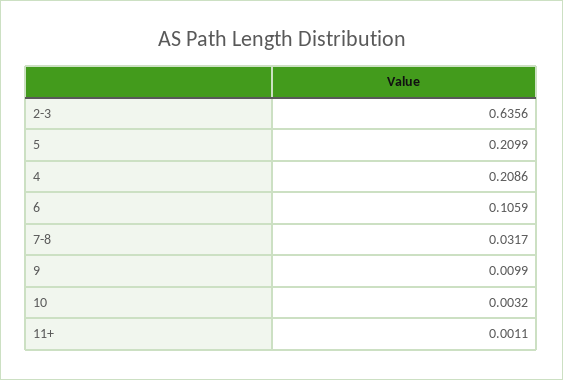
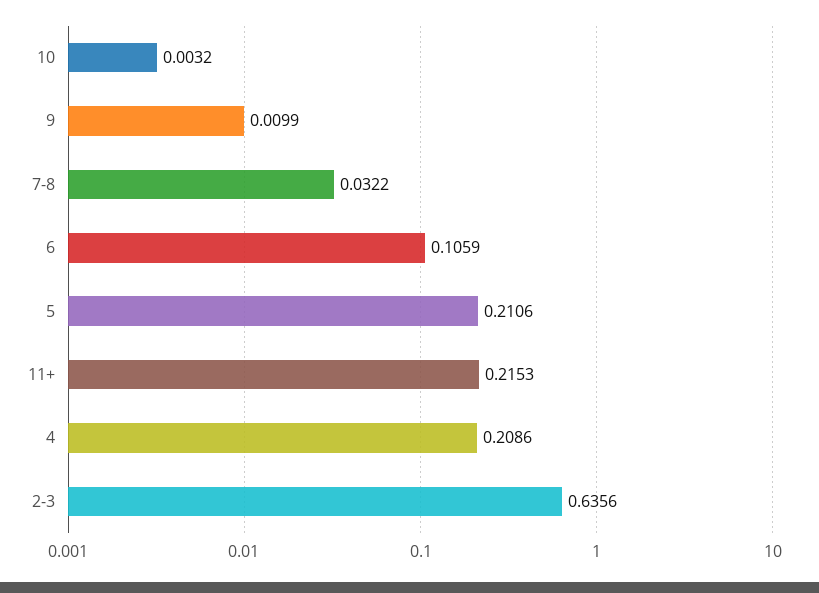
5: 0.2099 -> 0.2106
7-8: 0.0317 -> 0.0322
11+: 0.0011 -> 0.2153

